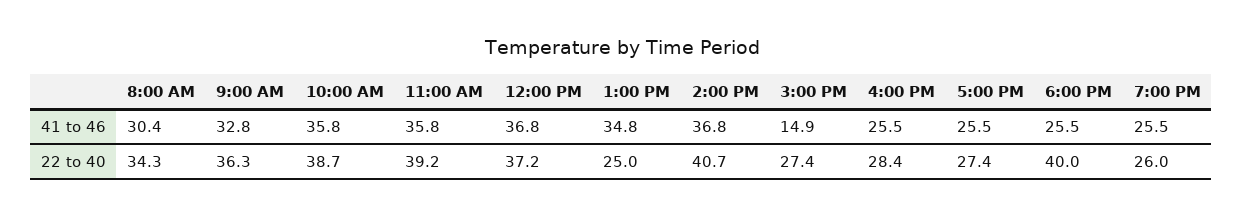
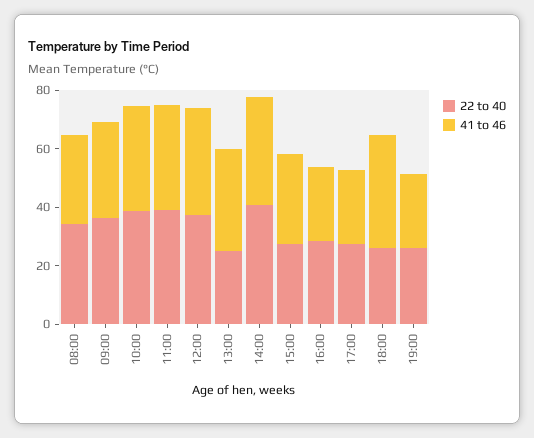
41 to 46, 3:00 PM: 14.9 -> 30
41 to 46, 6:00 PM: 25.5 -> 40
22 to 40, 6:00 PM: 40 -> 25

